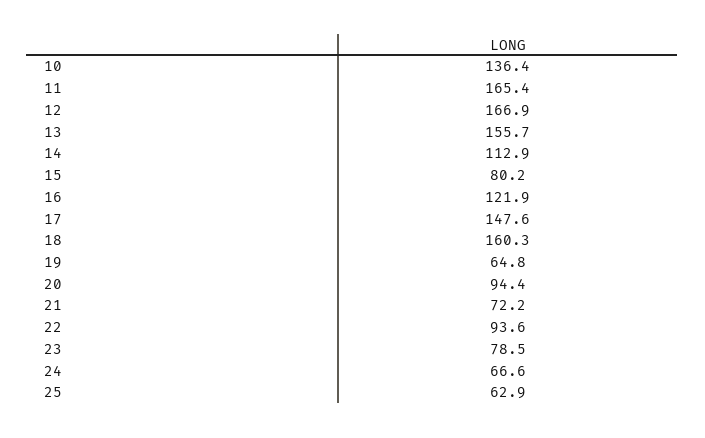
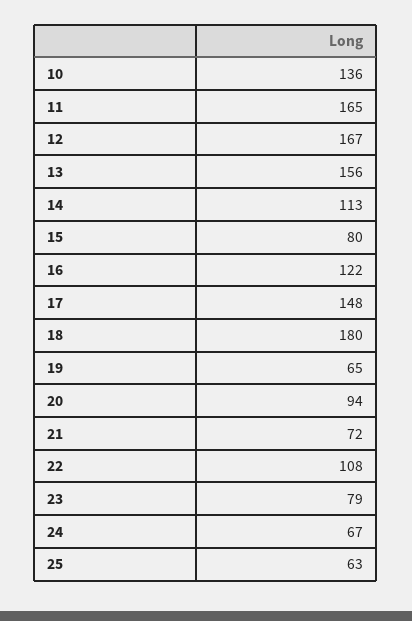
18: 160.3 -> 180
22: 93.6 -> 108

